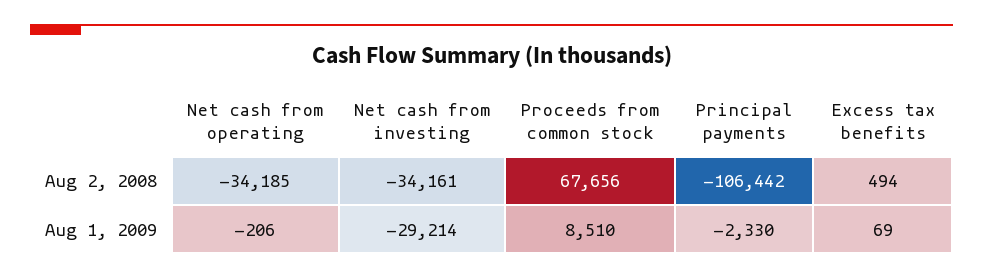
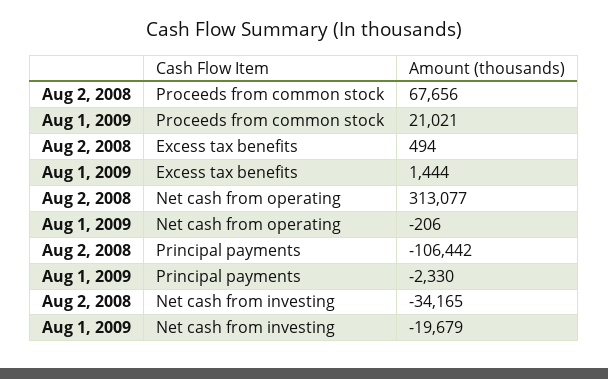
Net cash from operating, Aug 2, 2008: -34185 -> 313077
Net cash from investing, Aug 2, 2008: -34161 -> -34165
Net cash from investing, Aug 1, 2009: -29214 -> -19679
Proceeds from common stock, Aug 1, 2009: 8510 -> 21021
Excess tax benefits, Aug 1, 2009: 69 -> 1444

